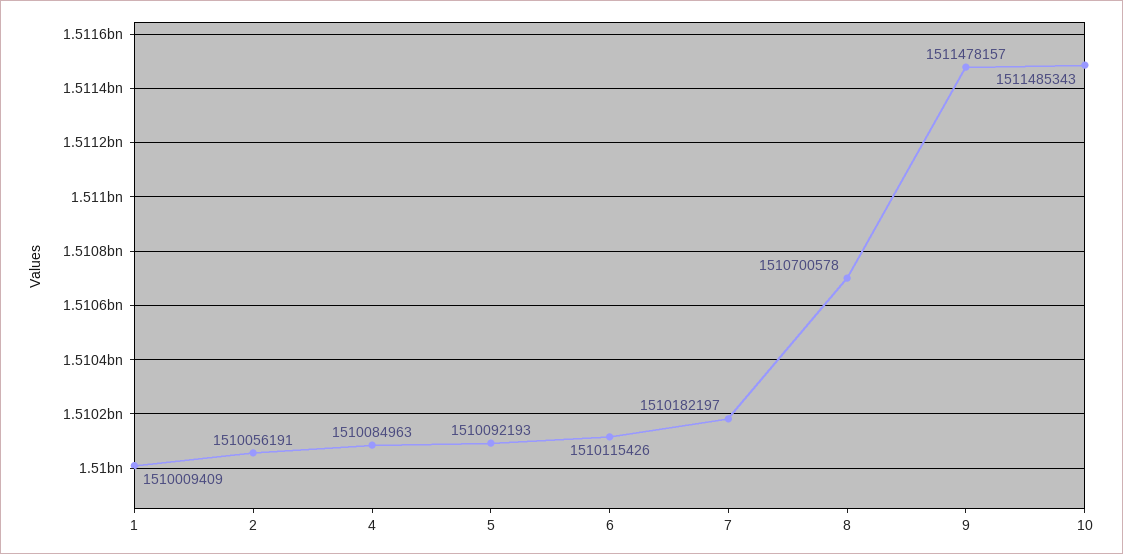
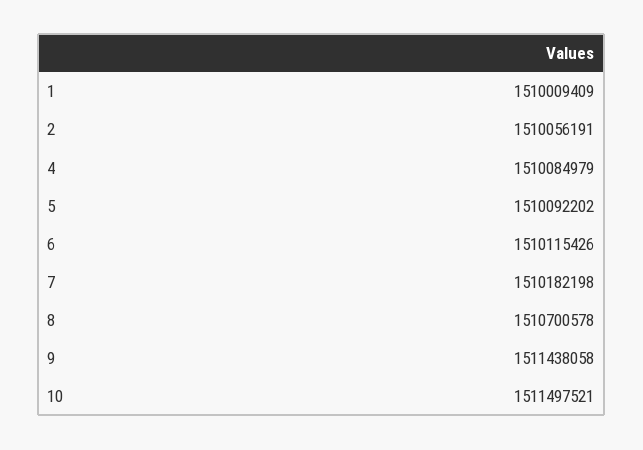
4: 1510084963 -> 1510084979
5: 1510092193 -> 1510092202
7: 1510182197 -> 1510182198
9: 1511478157 -> 1511438058
10: 1511485343 -> 1511497521

